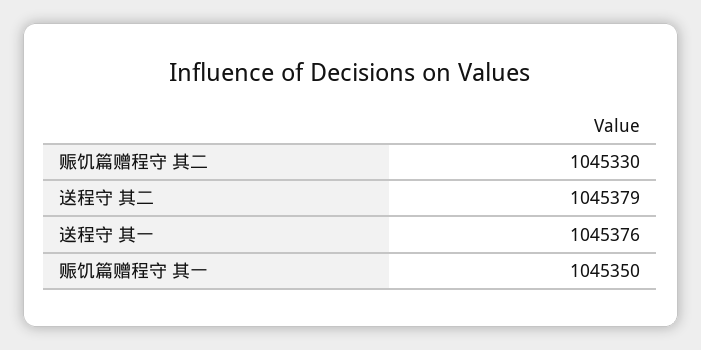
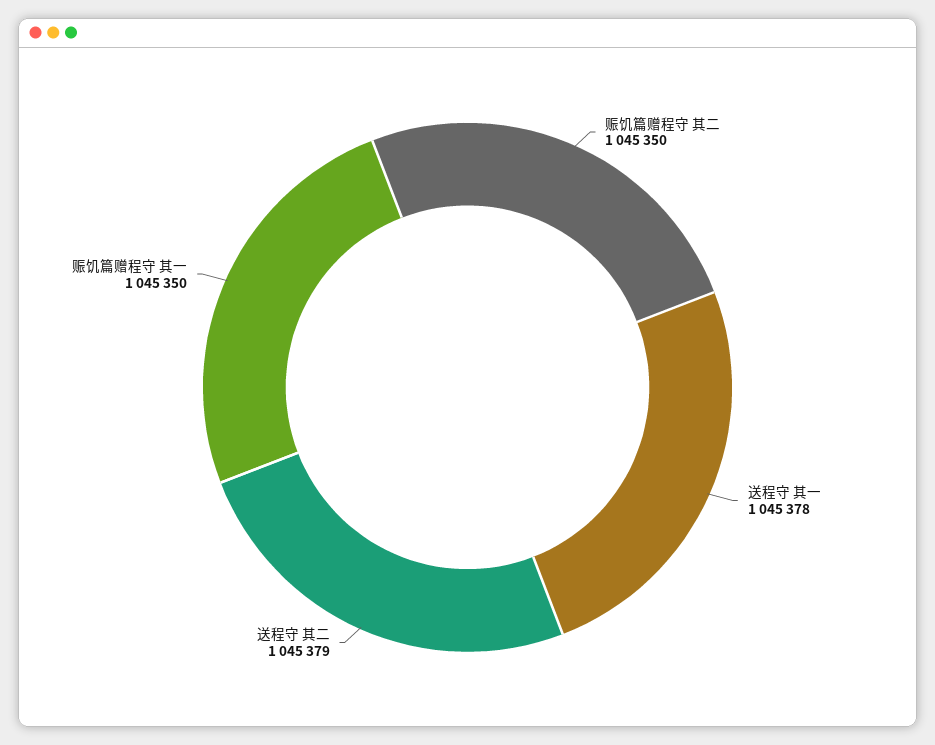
赈饥篇赠程守 其二: 1045330 -> 1045350
送程守 其一: 1045376 -> 1045378

